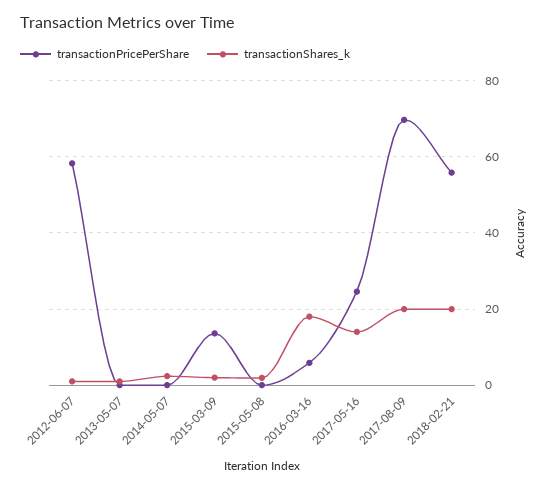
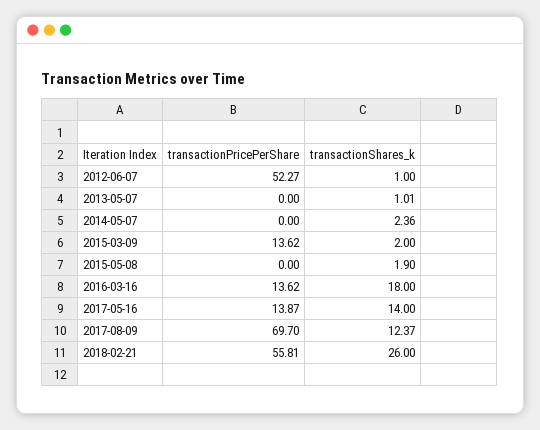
transactionPricePerShare, 2012-06-07: 58 -> 52.27
transactionPricePerShare, 2016-03-16: 6 -> 13.62
transactionPricePerShare, 2017-05-16: 24 -> 13.87
transactionShares_k, 2017-08-09: 20 -> 12.37
transactionShares_k, 2018-02-21: 20 -> 26

